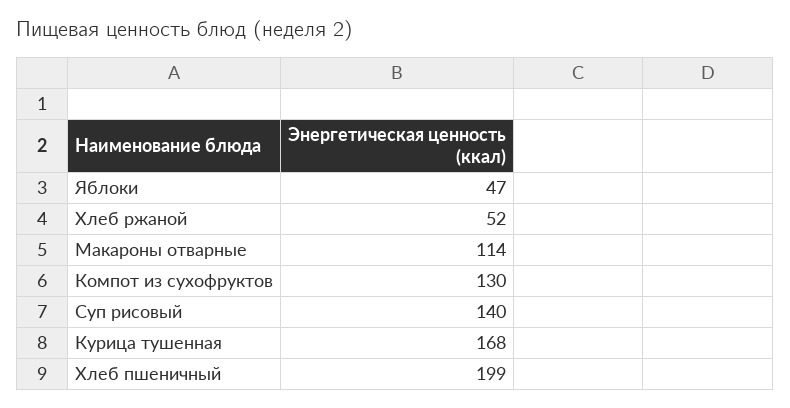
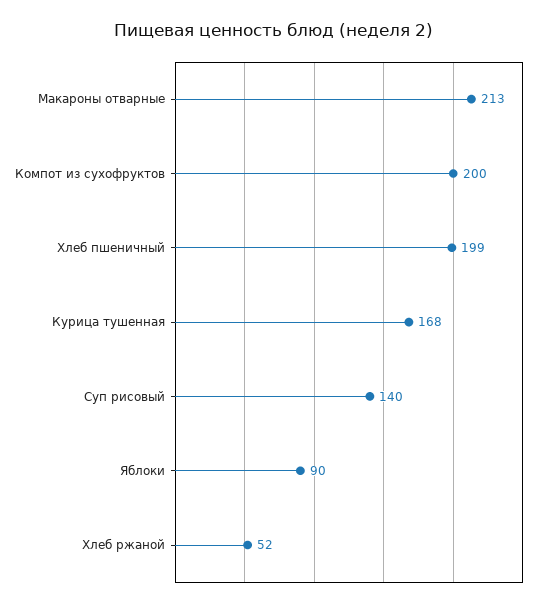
Яблоки: 47 -> 90
Макароны отварные: 114 -> 213
Компот из сухофруктов: 130 -> 200

